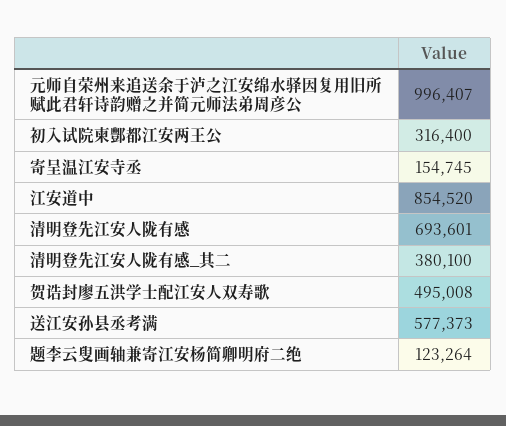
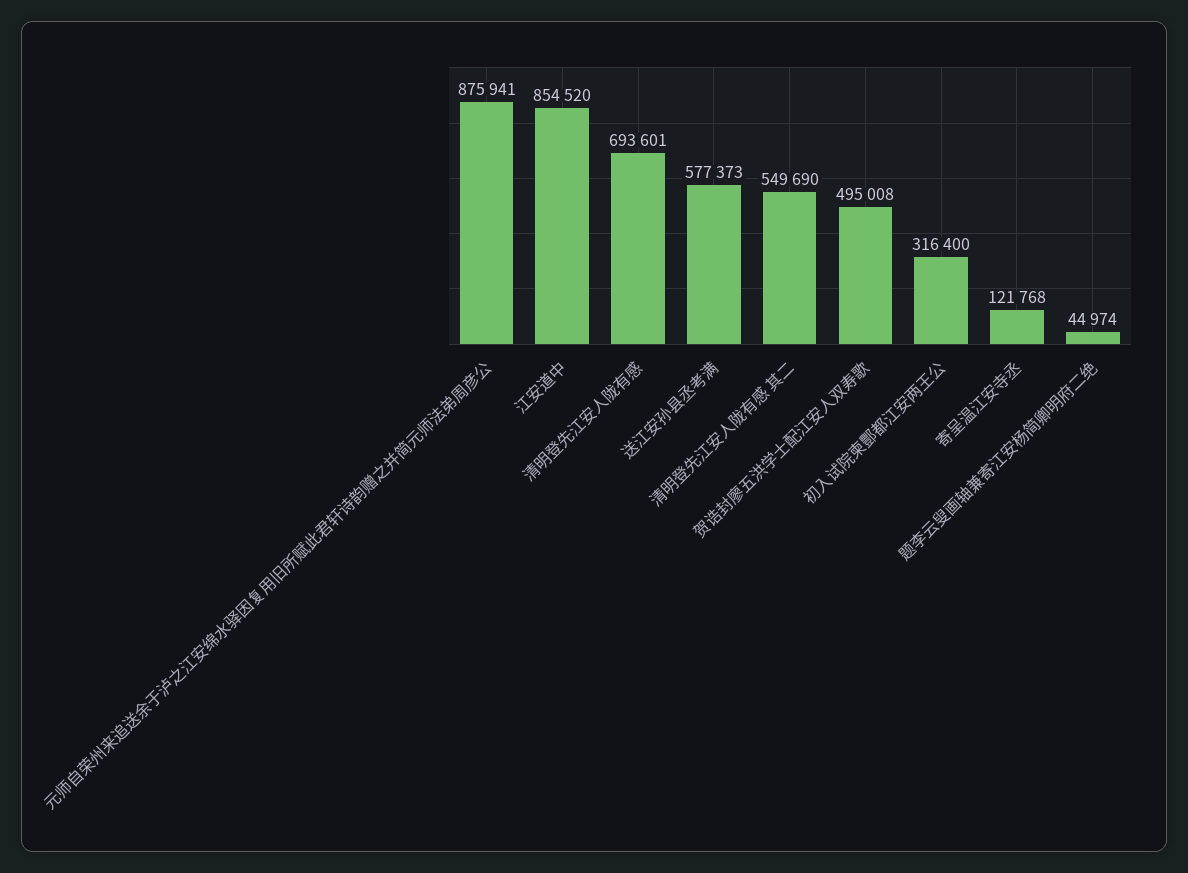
元师自荣州来追送余于泸之江安绵水驿因复用旧所赋此君轩诗韵赠之并简元师法弟周彦公: 996407 -> 875941
寄呈温江安寺丞: 154745 -> 121768
清明登先江安人陇有感_其二: 380100 -> 549690
题李云叟画轴兼寄江安杨简卿明府二绝: 123264 -> 44974

